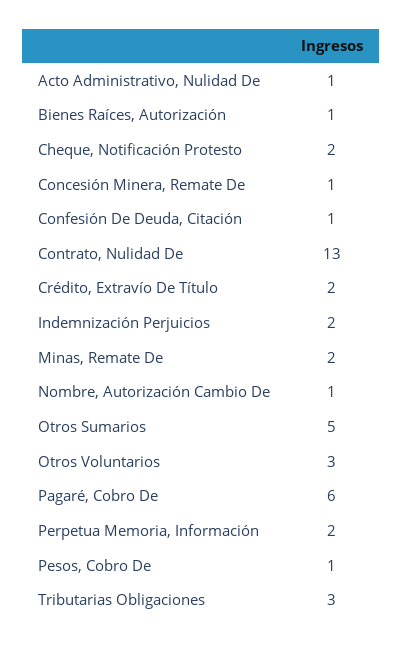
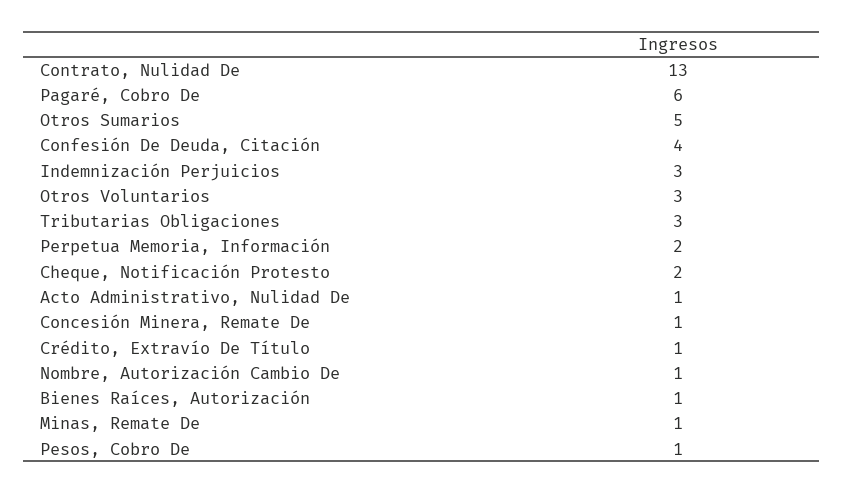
Confesión De Deuda, Citación: 1 -> 4
Crédito, Extravío De Título: 2 -> 1
Indemnización Perjuicios: 2 -> 3
Minas, Remate De: 2 -> 1

